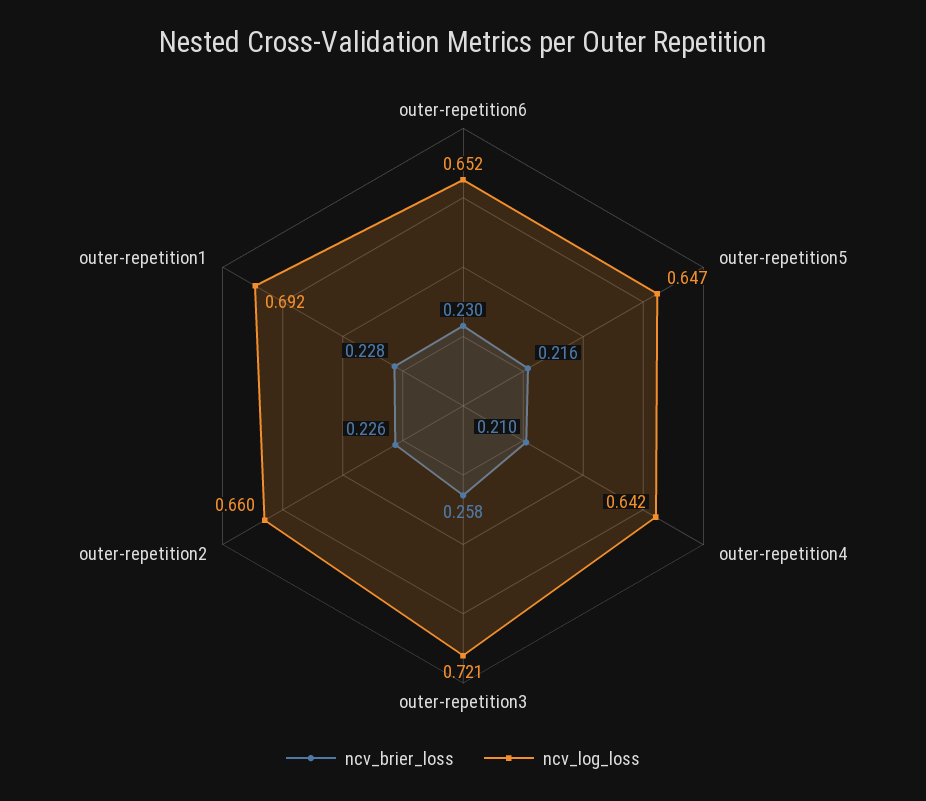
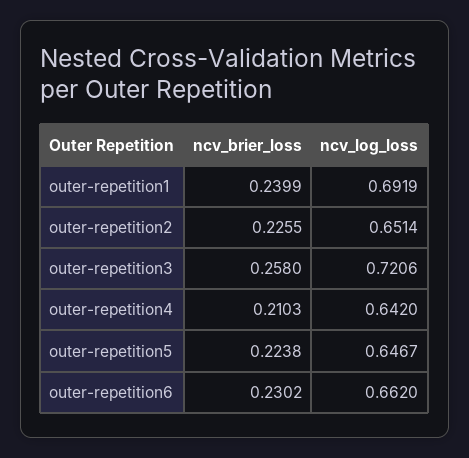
ncv_log_loss, outer-repetition6: 0.652 -> 0.662
ncv_brier_loss, outer-repetition5: 0.216 -> 0.2238
ncv_log_loss, outer-repetition2: 0.66 -> 0.6514
ncv_brier_loss, outer-repetition1: 0.228 -> 0.2399

